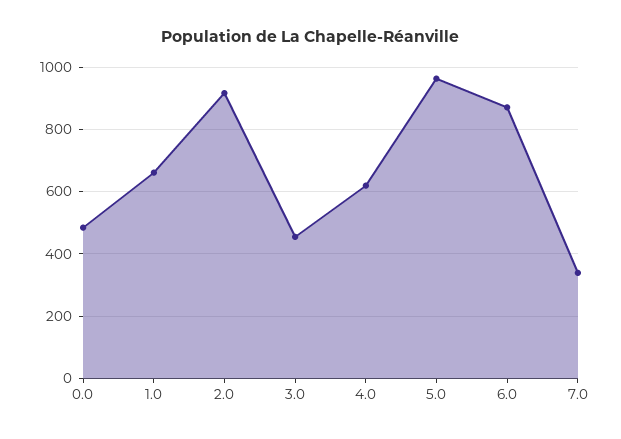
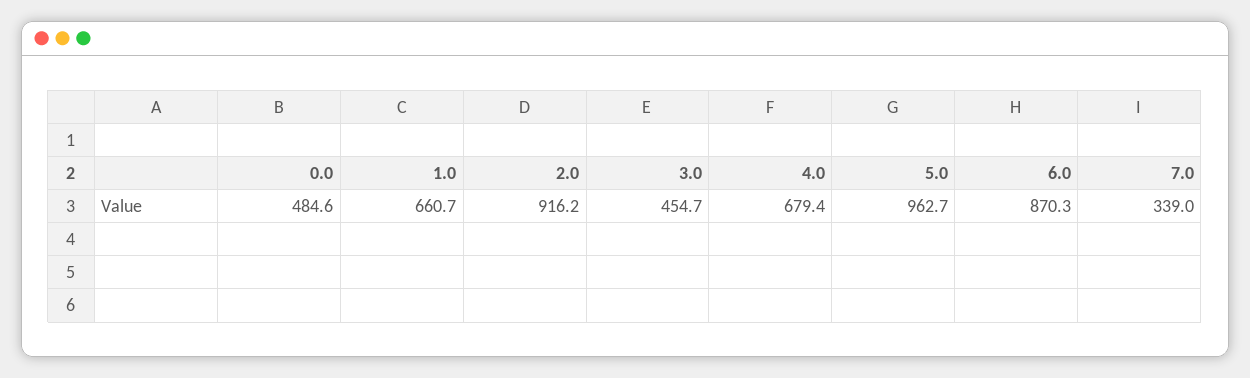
4.0: 620 -> 679.4

